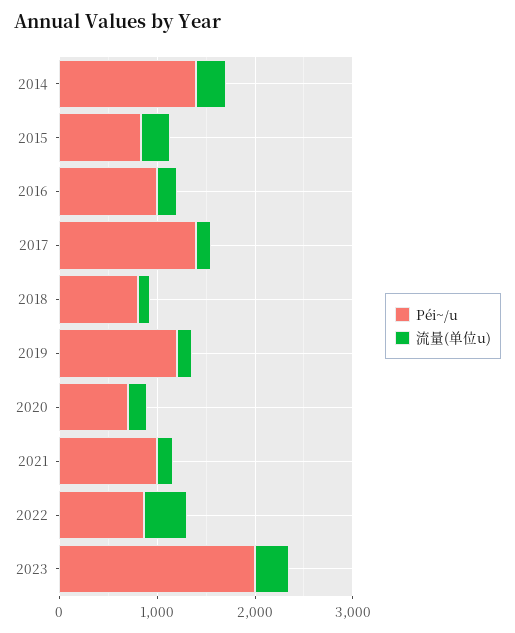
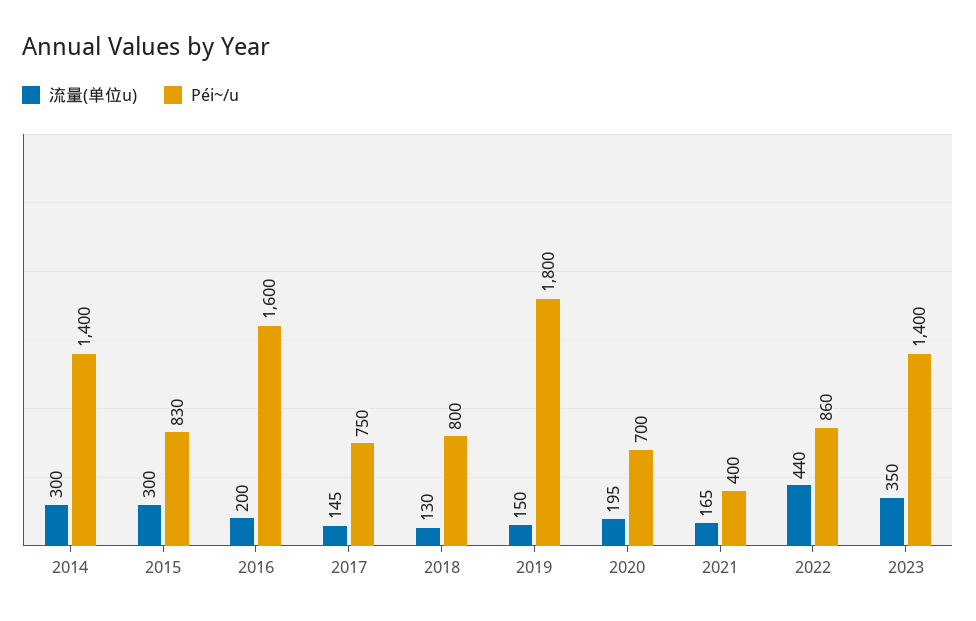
Péi~/u, 2016: 1000 -> 1600
Péi~/u, 2017: 1400 -> 750
Péi~/u, 2019: 1200 -> 1800
Péi~/u, 2021: 1000 -> 400
Péi~/u, 2023: 2000 -> 1400

